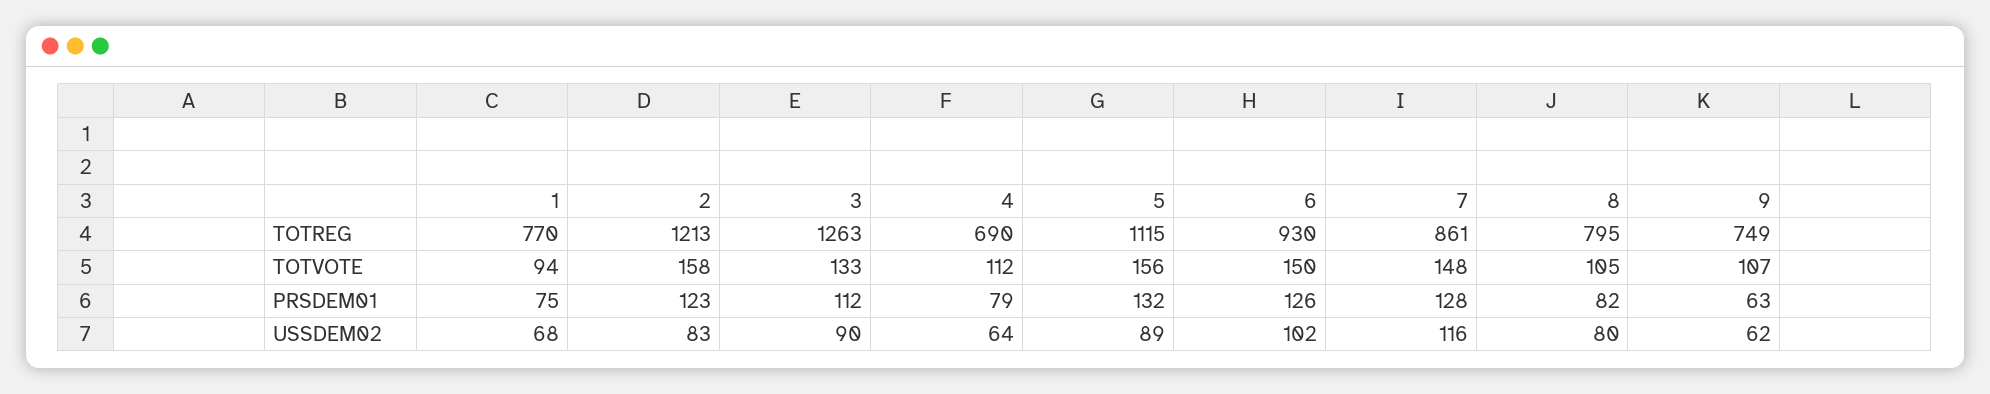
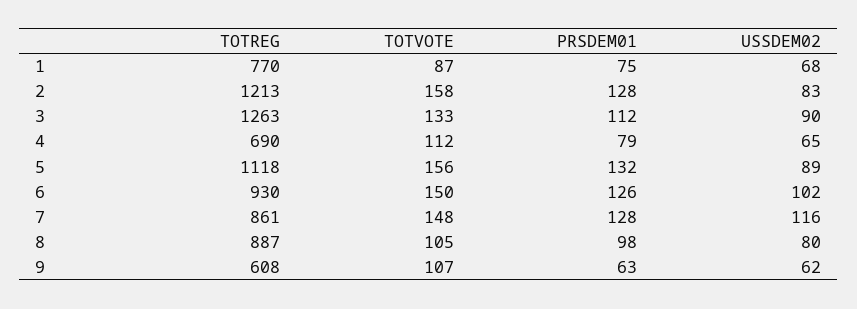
5, TOTREG: 1115 -> 1118
8, TOTREG: 795 -> 887
9, TOTREG: 749 -> 608
1, TOTVOTE: 94 -> 87
2, PRSDEM01: 123 -> 128
8, PRSDEM01: 82 -> 98
4, USSDEM02: 64 -> 65

